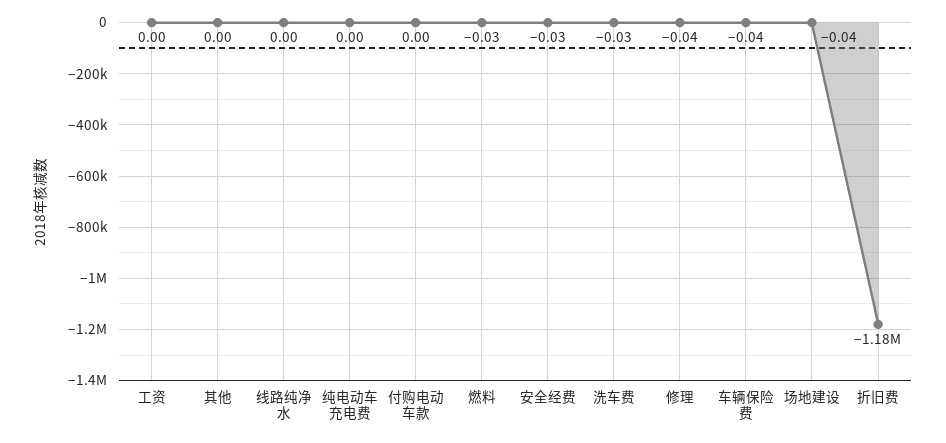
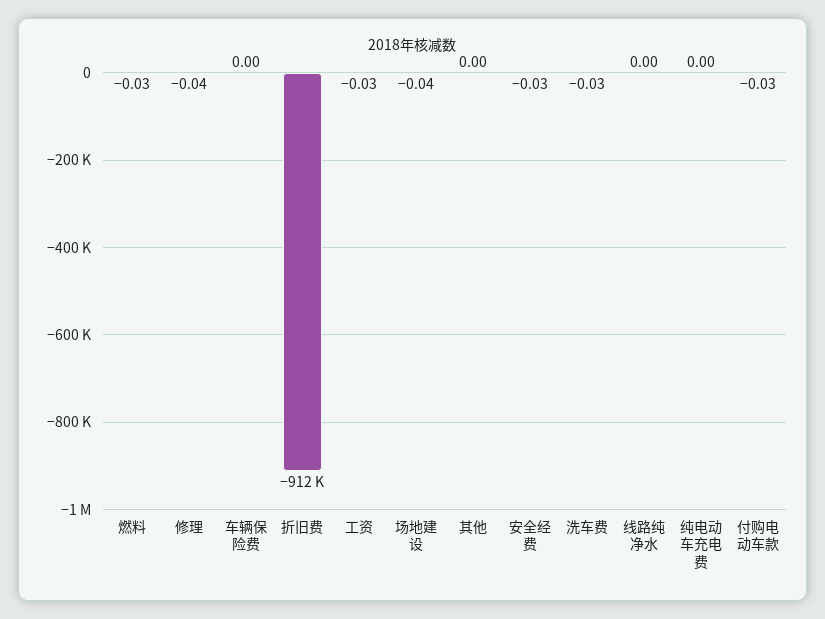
工资: 0 -> -0.03
付购电动车款: 0 -> -0.03
车辆保险费: -0.04 -> 0
折旧费: -1180000 -> -912000

